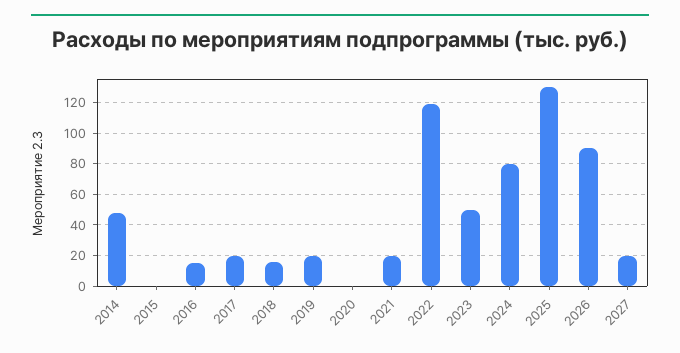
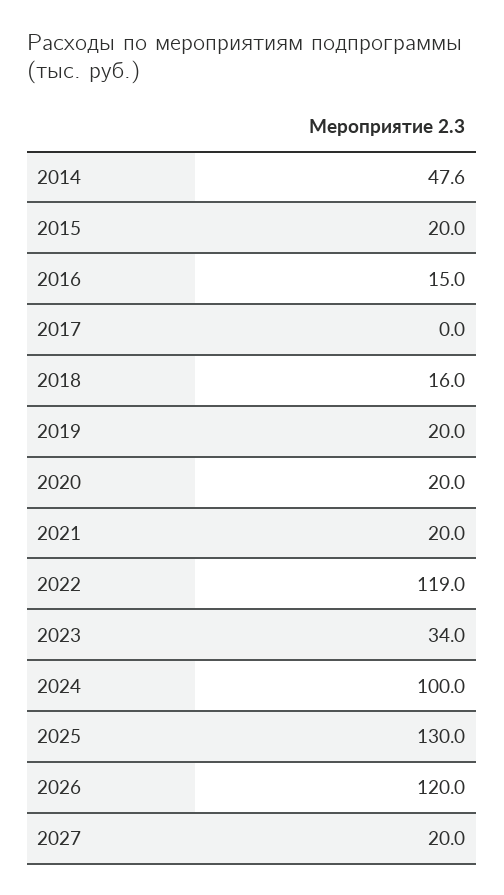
2015: 0 -> 20
2017: 20 -> 0
2020: 0 -> 20
2023: 50 -> 34
2024: 80 -> 100
2026: 90 -> 120

